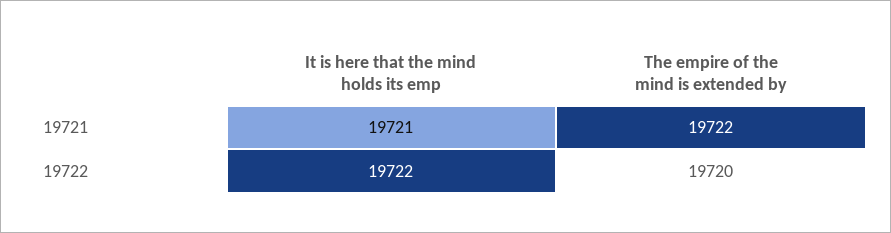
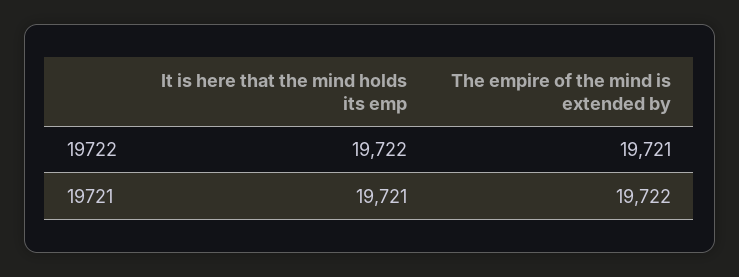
The empire of the mind is extended by, 19722: 19720 -> 19721

